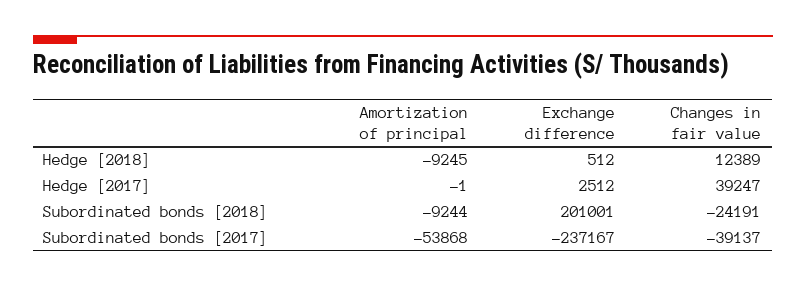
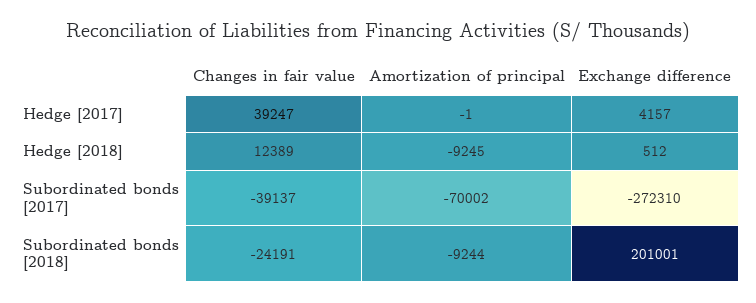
Exchange difference, Hedge [2017]: 2512 -> 4157
Amortization of principal, Subordinated bonds [2017]: -53868 -> -70002
Exchange difference, Subordinated bonds [2017]: -237167 -> -272310

